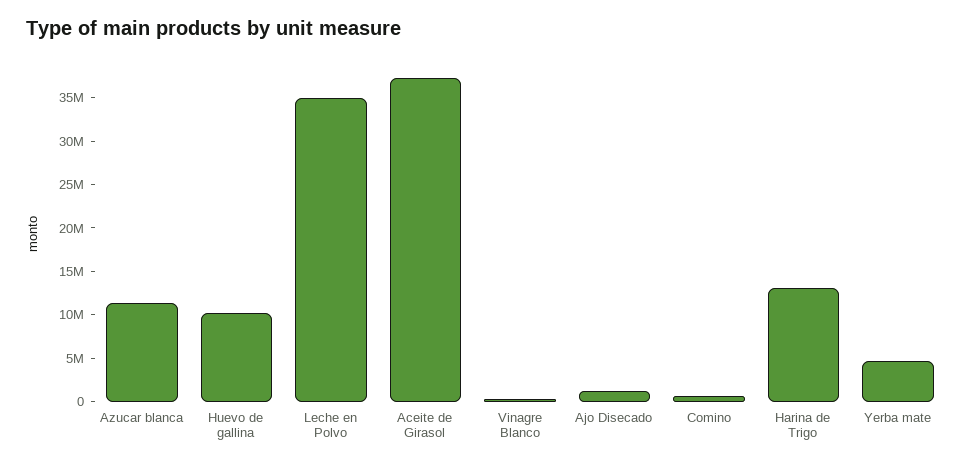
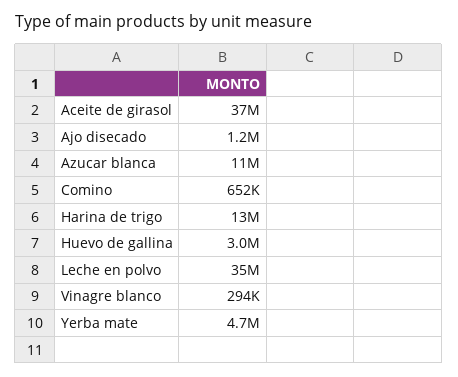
Huevo de gallina: 10000000 -> 3000000

